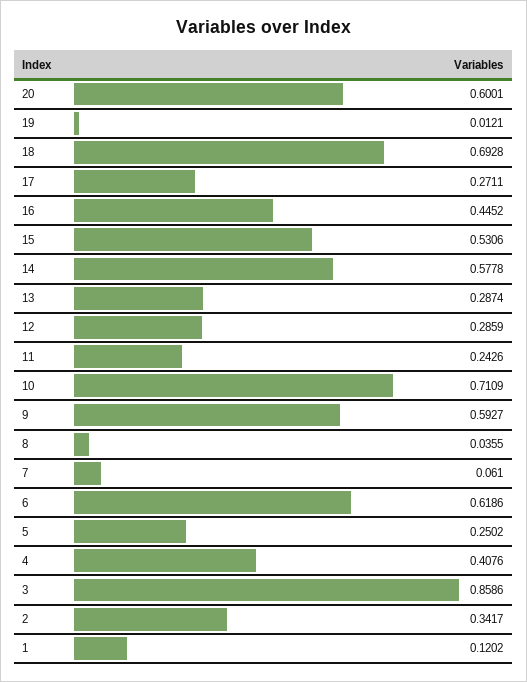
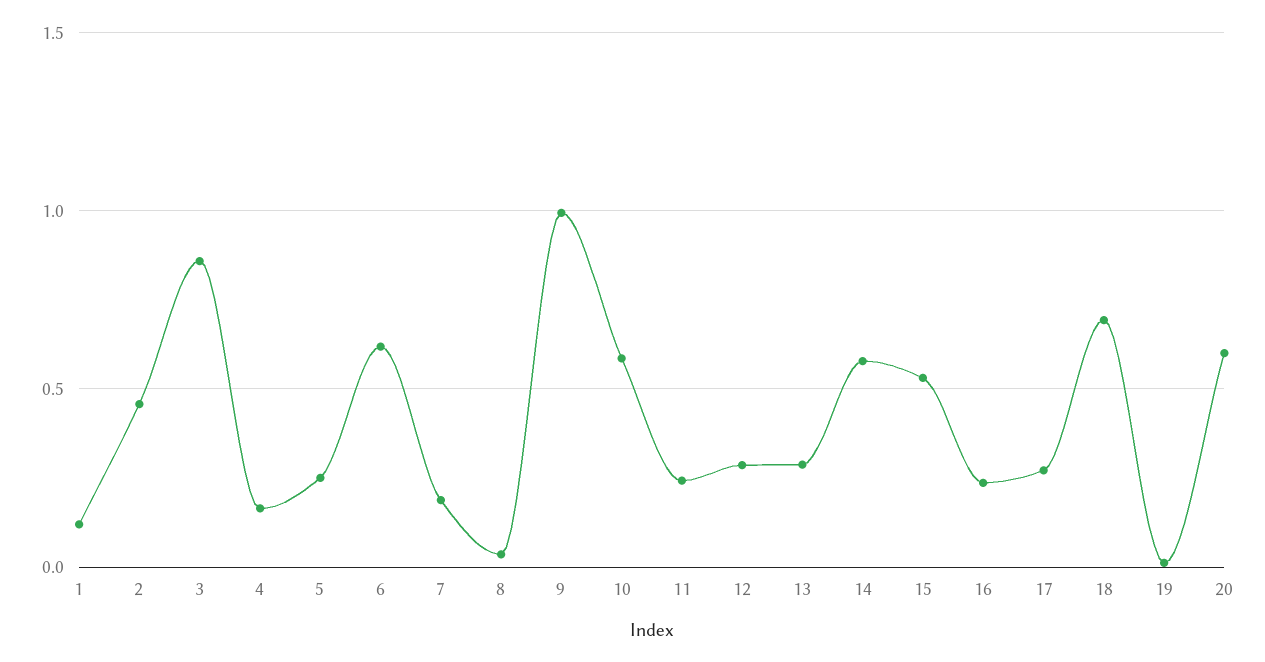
16: 0.4452 -> 0.25
10: 0.7109 -> 0.6
9: 0.5927 -> 1
7: 0.061 -> 0.2
4: 0.4076 -> 0.15
2: 0.3417 -> 0.45

